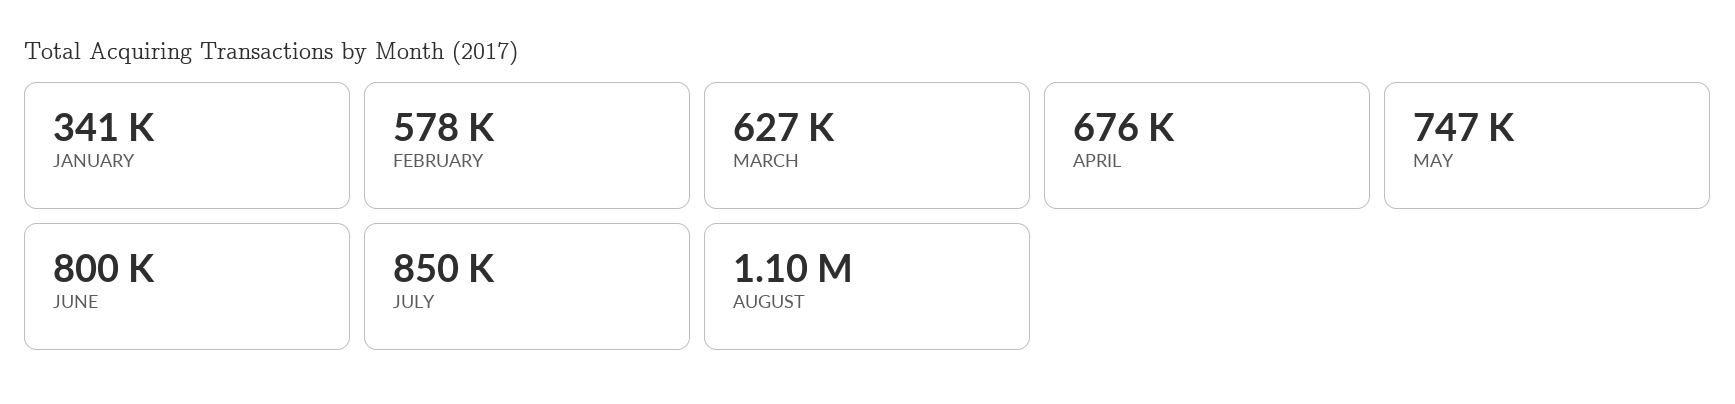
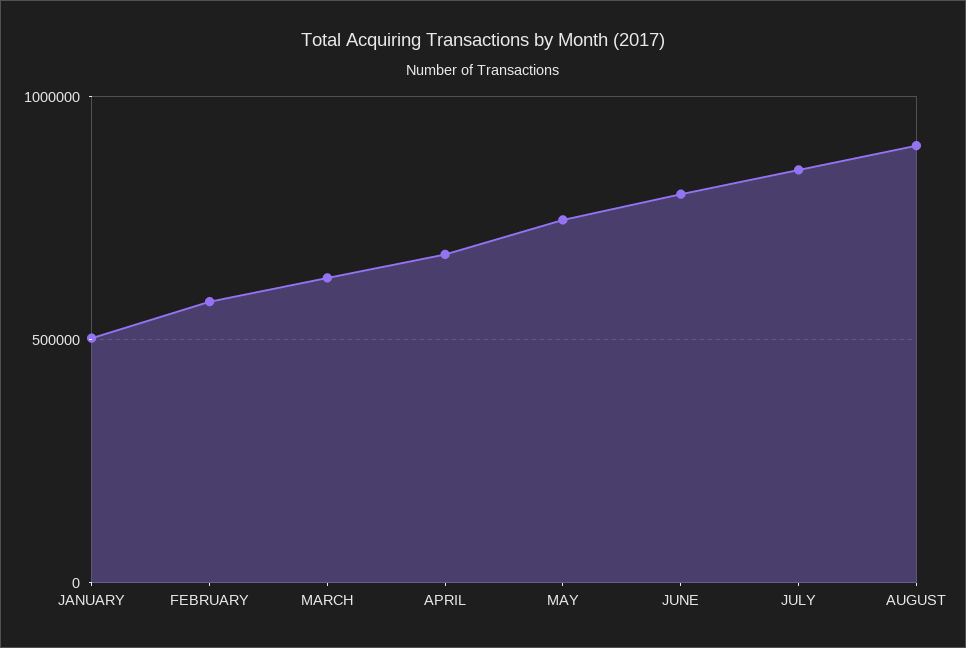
JANUARY: 341000 -> 500000
AUGUST: 1100000 -> 900000

